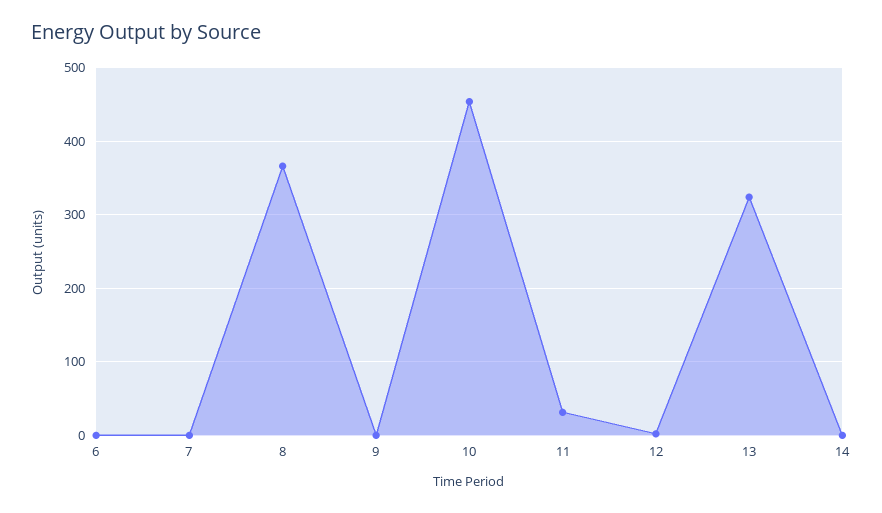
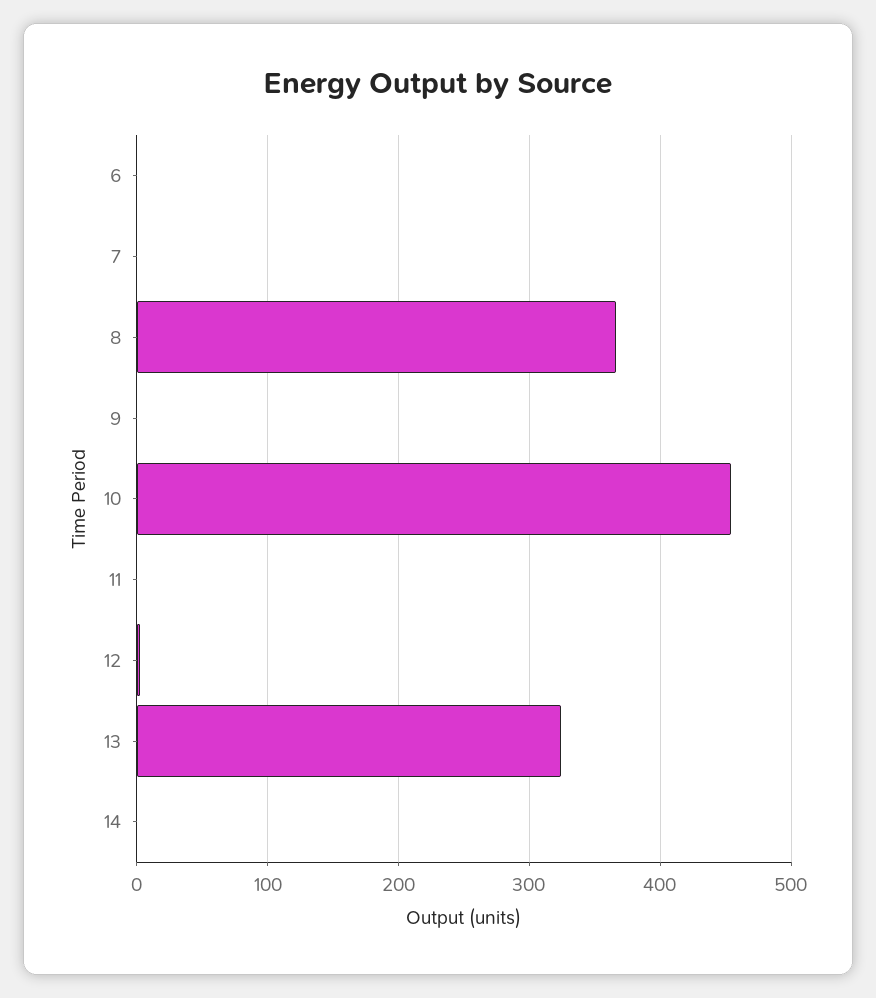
11: 30 -> 0

